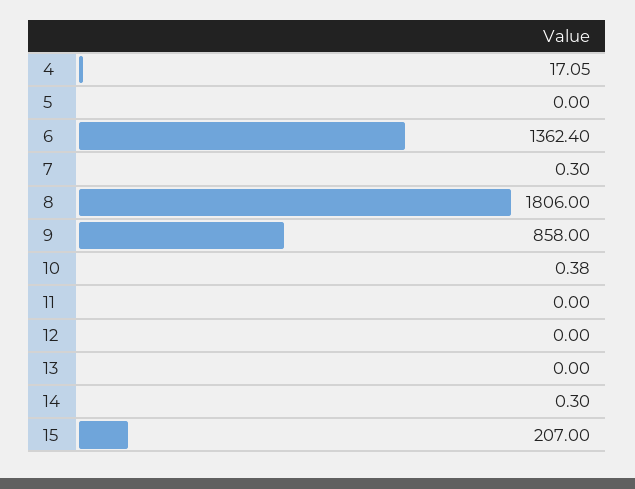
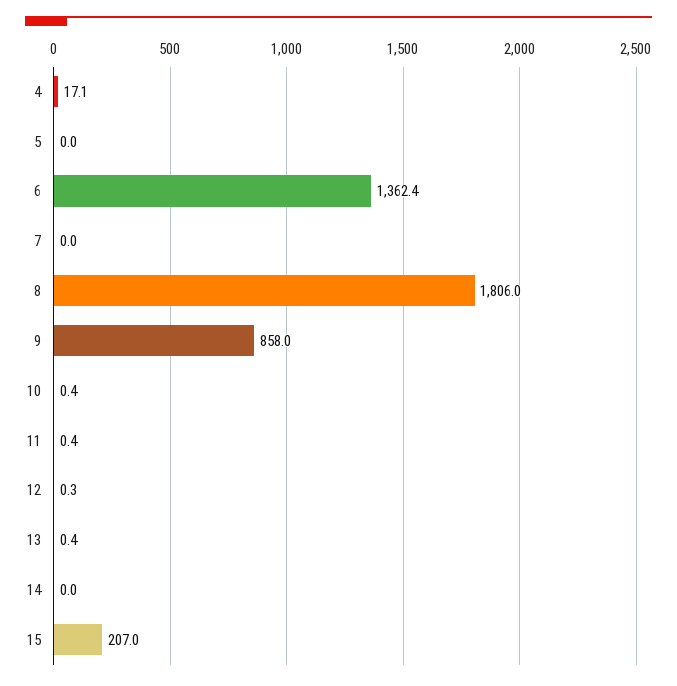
7: 0.3 -> 0
11: 0 -> 0.4
12: 0 -> 0.3
13: 0 -> 0.4
14: 0.3 -> 0

